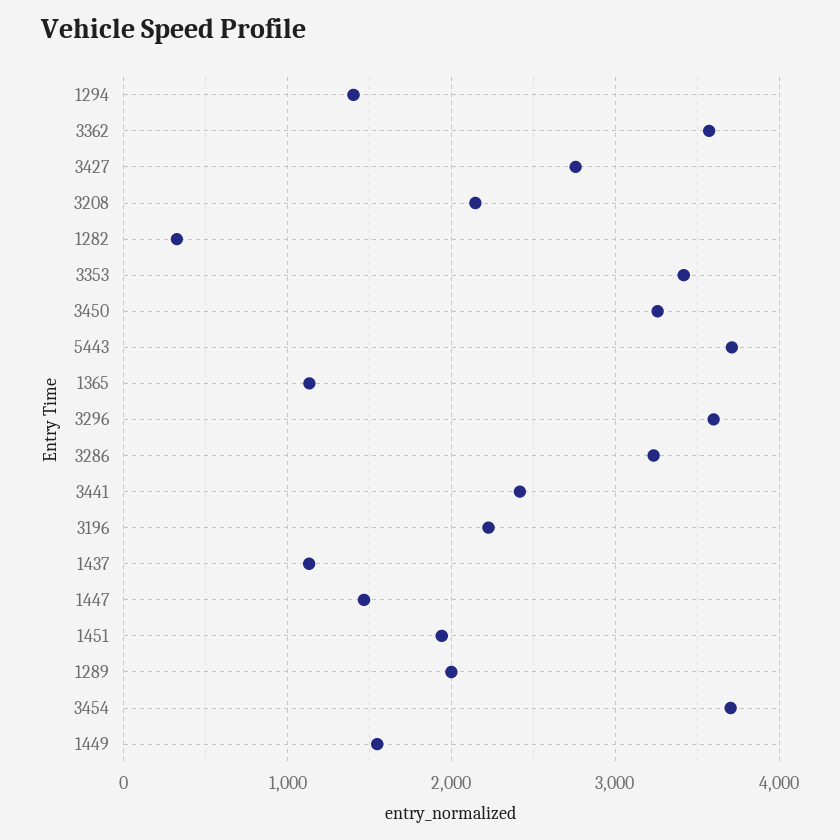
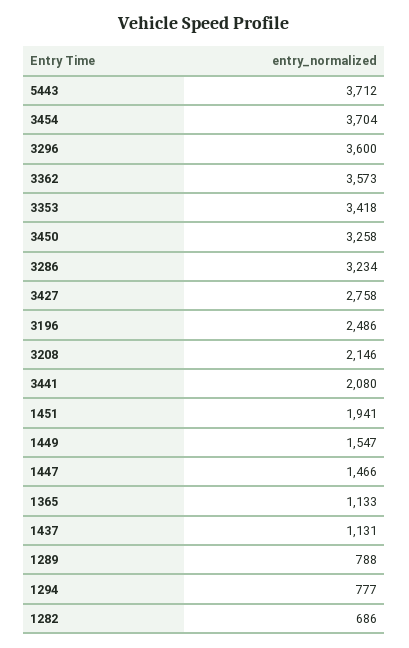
1294: 1400 -> 777
1282: 300 -> 686
3441: 2400 -> 2080
3196: 2200 -> 2486
1289: 2000 -> 788

